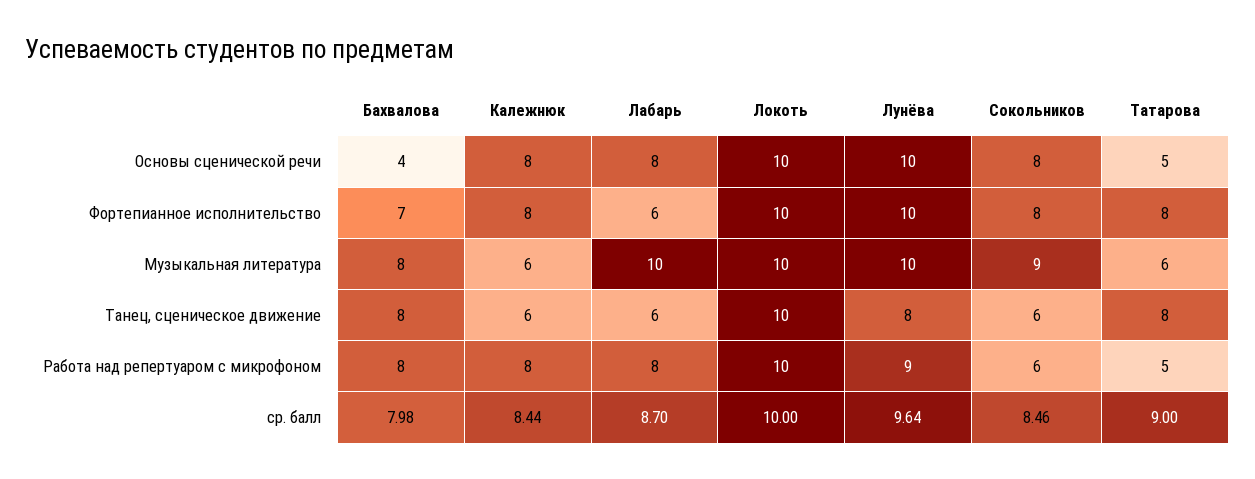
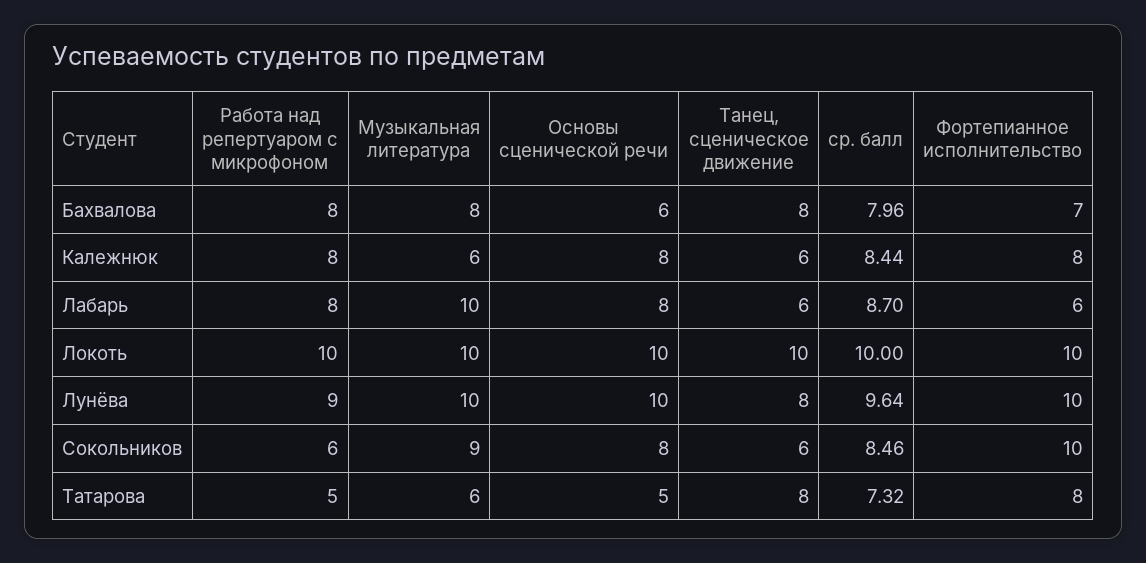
Бахвалова, Основы сценической речи: 4 -> 6
Сокольников, Фортепианное исполнительство: 8 -> 10
Бахвалова, ср. балл: 7.98 -> 7.96
Татарова, ср. балл: 9 -> 7.32

